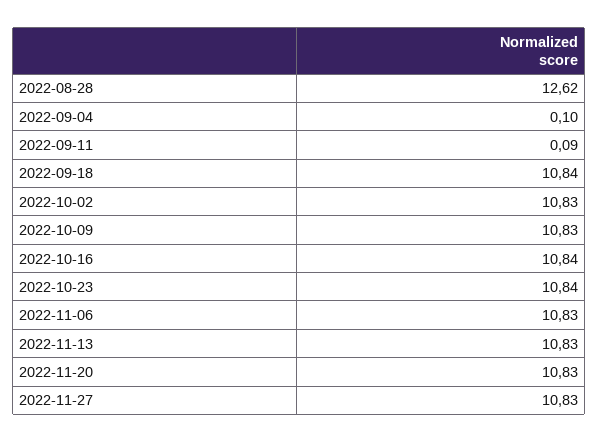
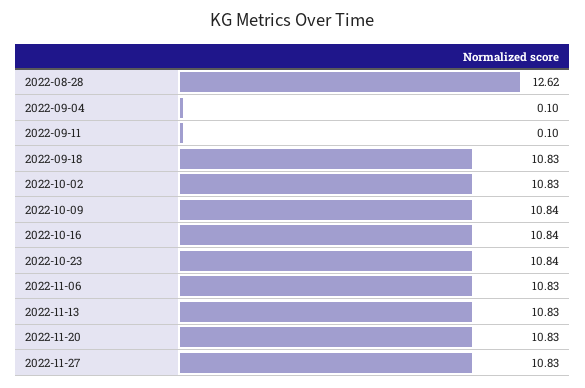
2022-09-11: 0.09 -> 0.1
2022-09-18: 10.84 -> 10.83
2022-10-09: 10.83 -> 10.84

